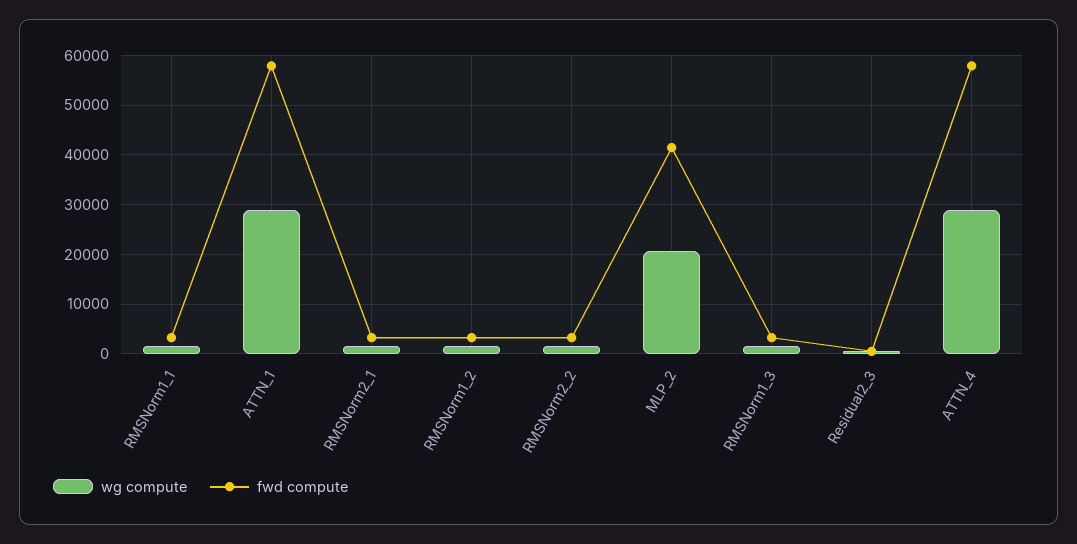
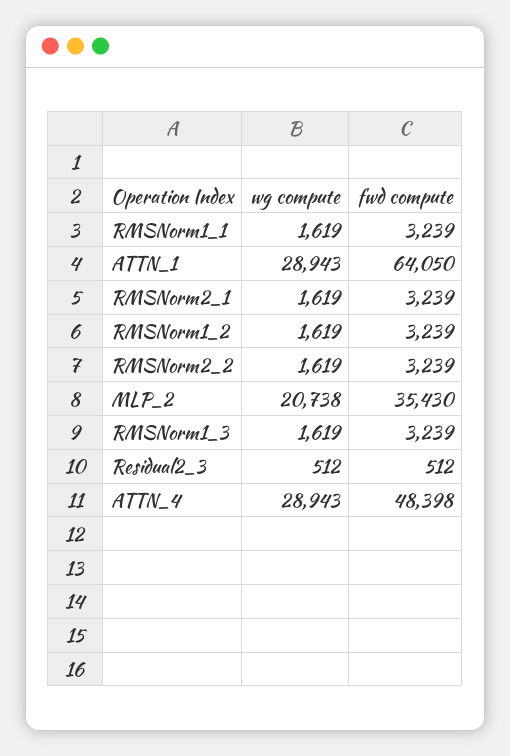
fwd compute, ATTN_1: 58000 -> 64050
fwd compute, MLP_2: 42000 -> 35430
fwd compute, ATTN_4: 58000 -> 48398

